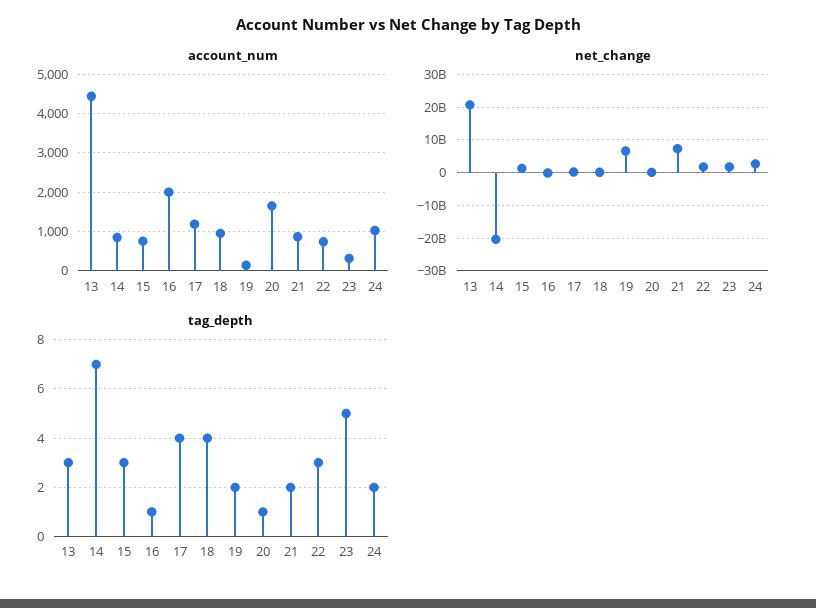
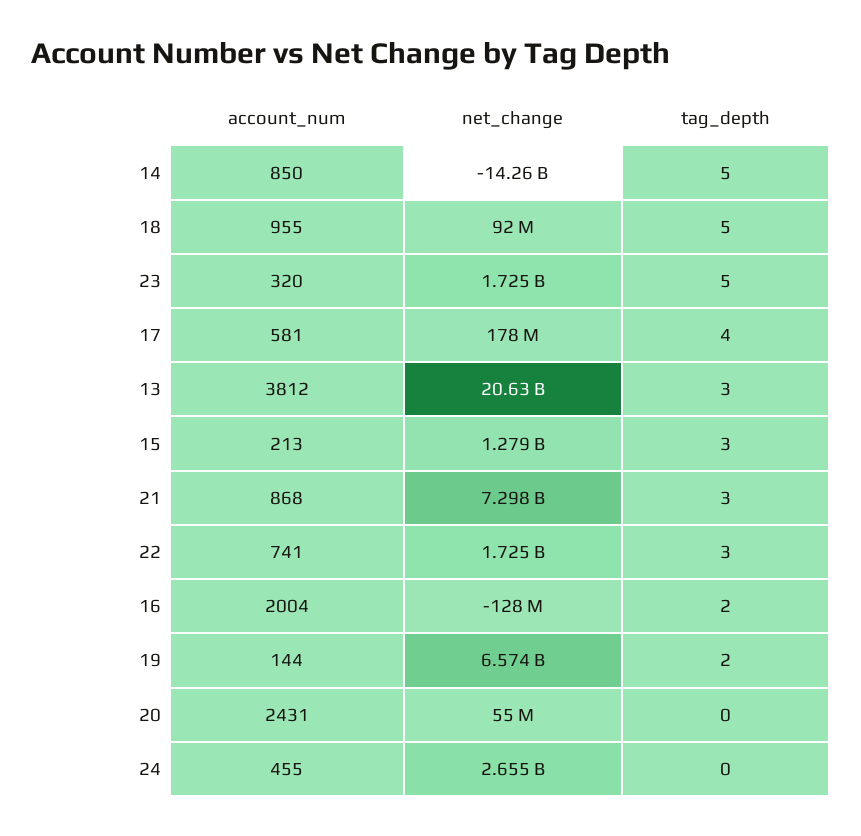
account_num, 13: 4400 -> 3812
account_num, 15: 800 -> 213
account_num, 17: 1200 -> 581
account_num, 20: 1600 -> 2431
account_num, 24: 1000 -> 455
net_change, 14: -20000000000 -> -14260000000
tag_depth, 14: 7 -> 5
tag_depth, 16: 1 -> 2
tag_depth, 18: 4 -> 5
tag_depth, 20: 1 -> 0
tag_depth, 21: 2 -> 3
tag_depth, 24: 2 -> 0

